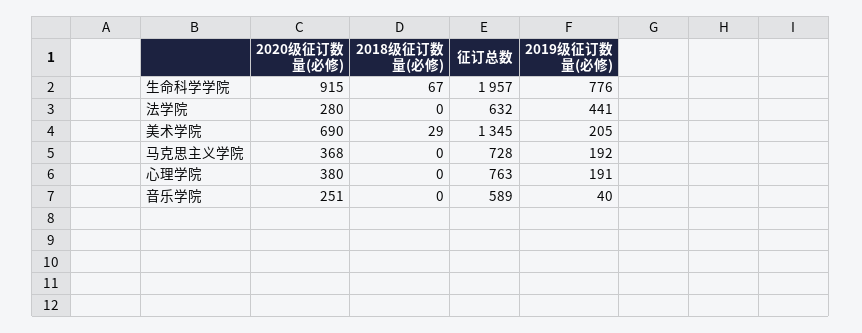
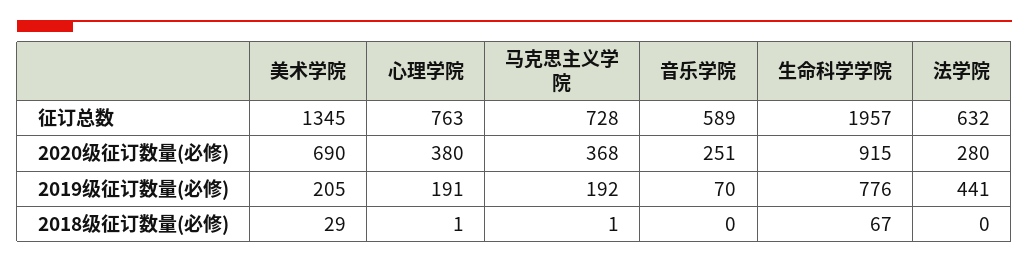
2018级征订数量(必修), 马克思主义学院: 0 -> 1
2018级征订数量(必修), 心理学院: 0 -> 1
2019级征订数量(必修), 音乐学院: 40 -> 70

